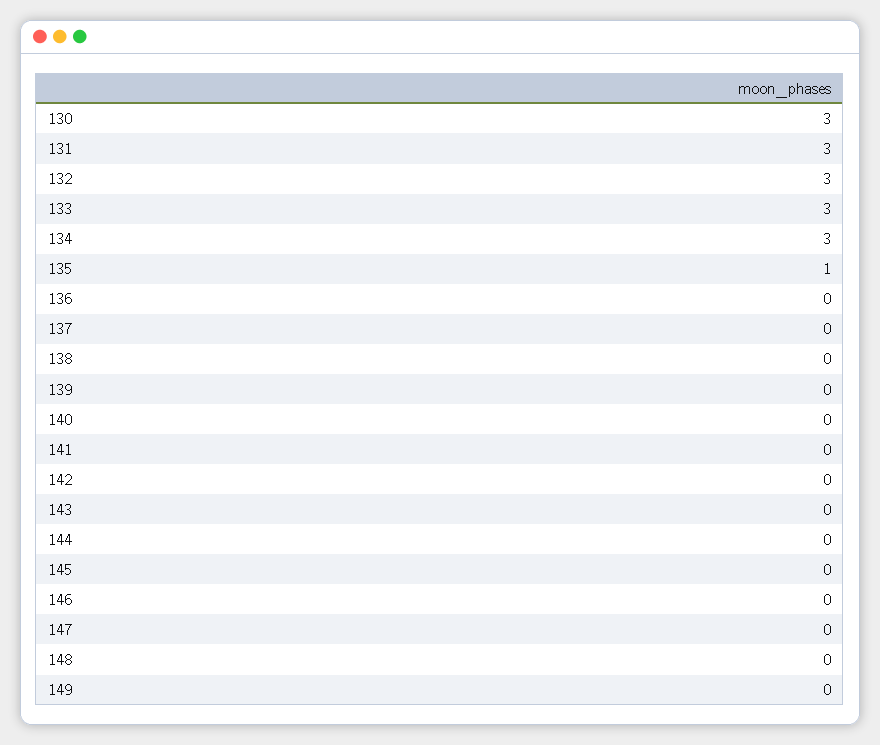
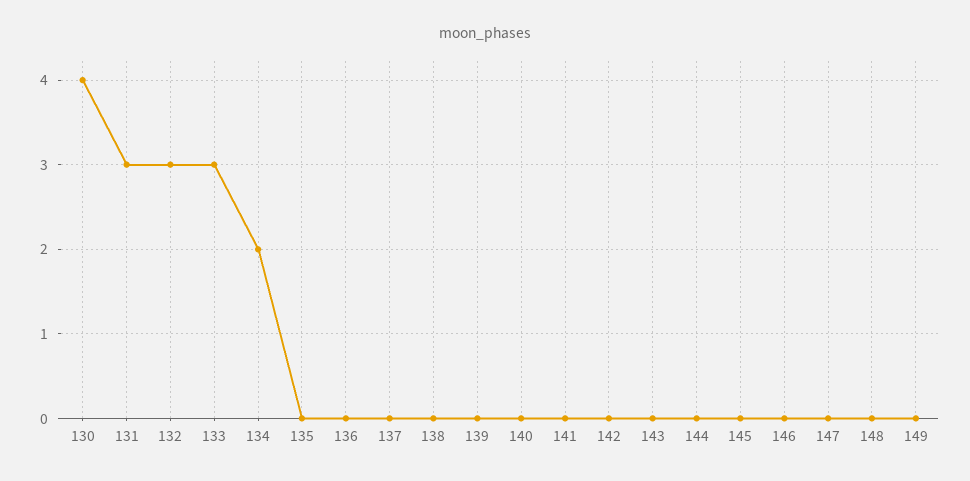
130: 3 -> 4
134: 3 -> 2
135: 1 -> 0

